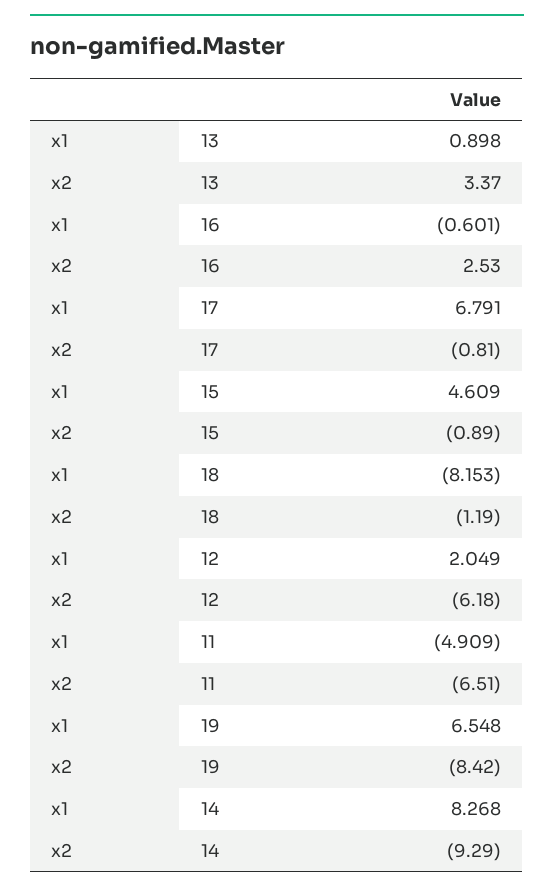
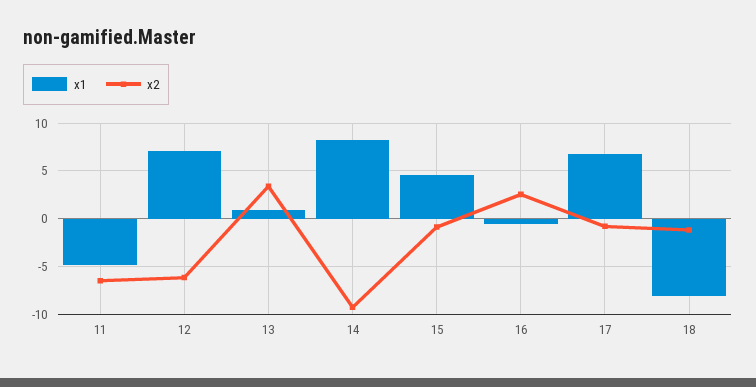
x1, 12: 2.049 -> 7
x1, 19: 6.548 -> none
x2, 19: -8.42 -> none

